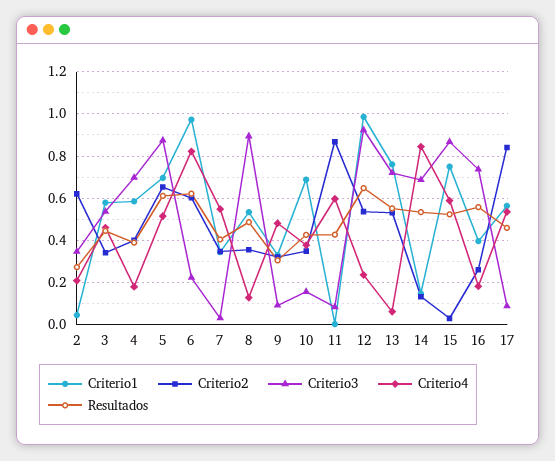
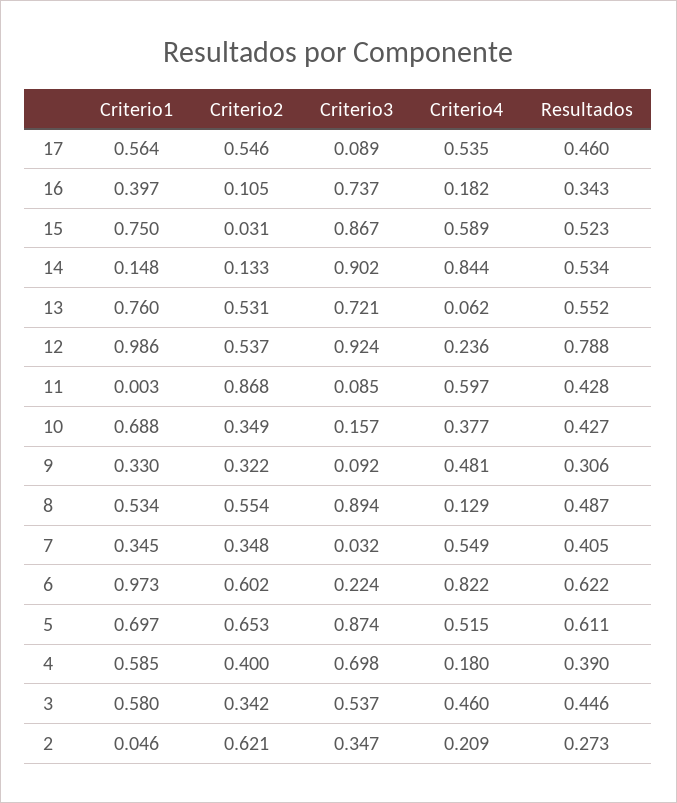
Criterio2, 8: 0.35 -> 0.554
Resultados, 12: 0.65 -> 0.788
Criterio3, 14: 0.7 -> 0.902
Criterio2, 16: 0.25 -> 0.105
Resultados, 16: 0.55 -> 0.343
Criterio2, 17: 0.85 -> 0.546

